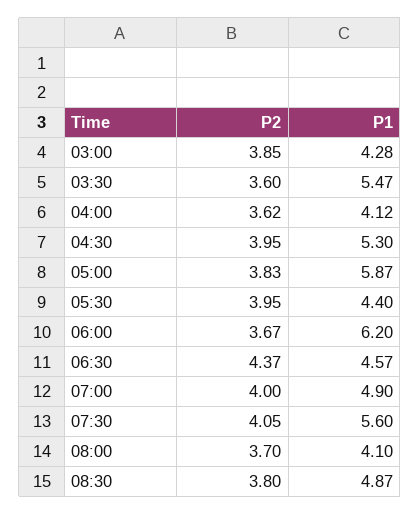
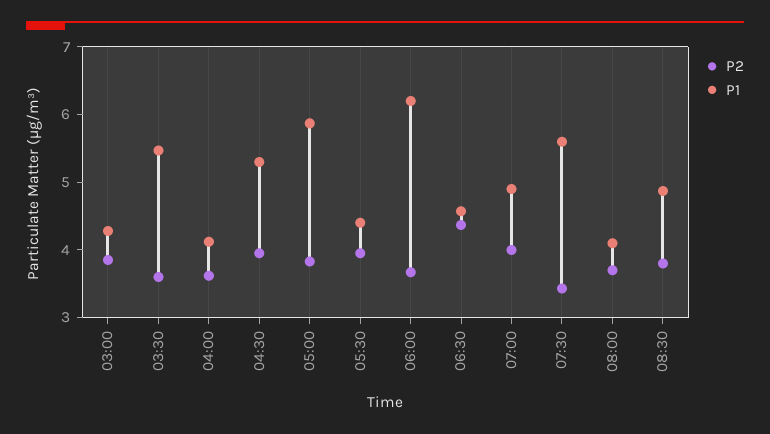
P2, 07:30: 4.05 -> 3.4

